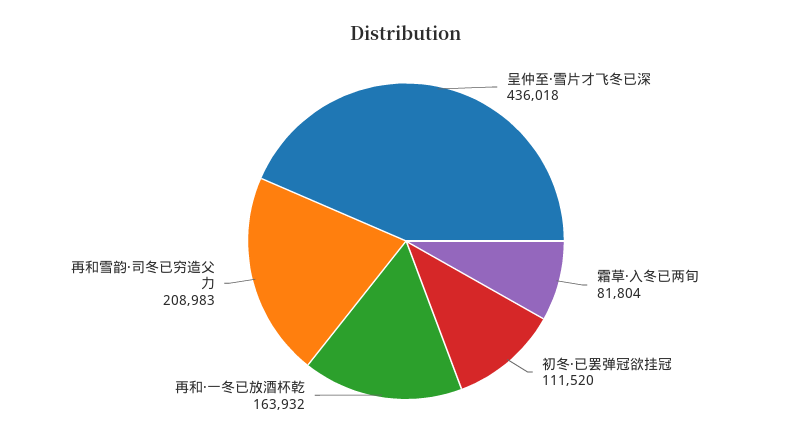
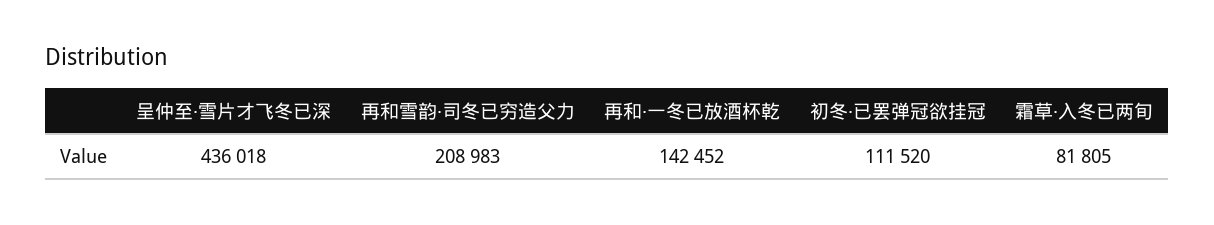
霜草·入冬已两旬: 81804 -> 81805
再和·一冬已放酒杯乾: 163932 -> 142452

